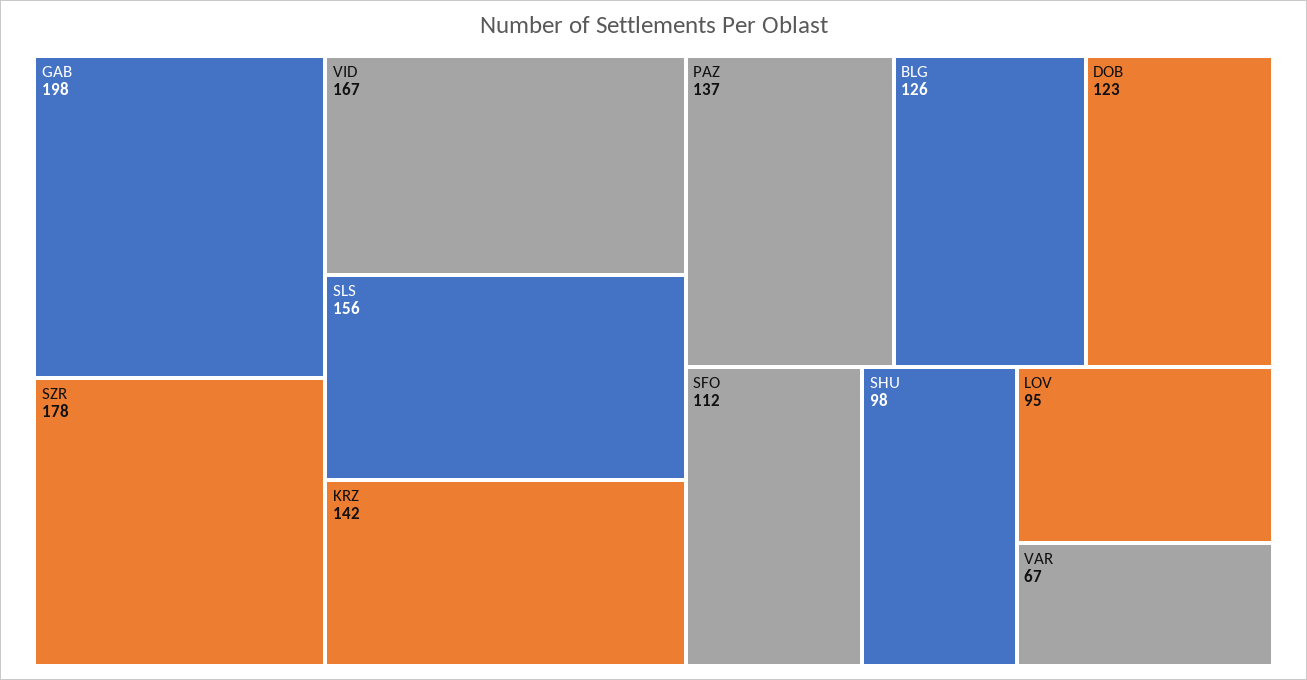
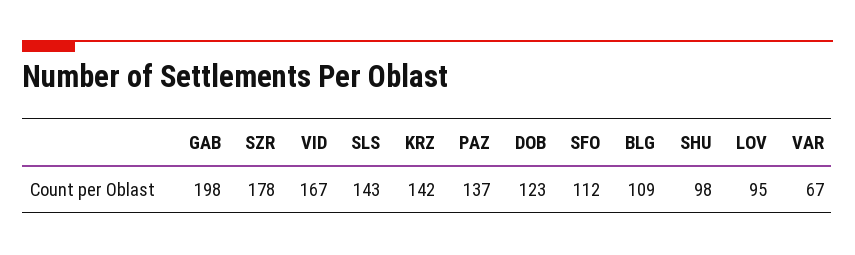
SLS: 156 -> 143
BLG: 126 -> 109

